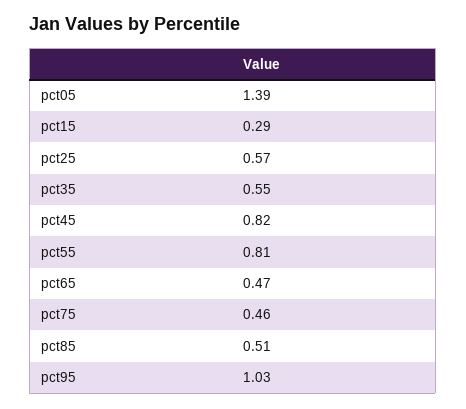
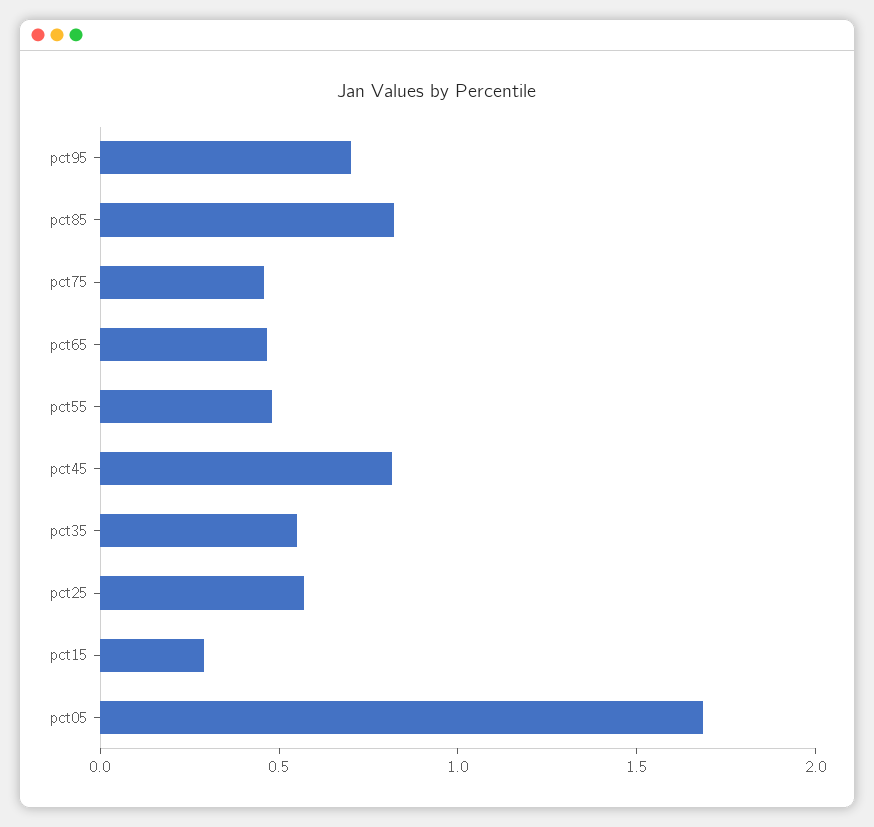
pct05: 1.39 -> 1.7
pct55: 0.81 -> 0.5
pct85: 0.51 -> 0.8
pct95: 1.03 -> 0.7

